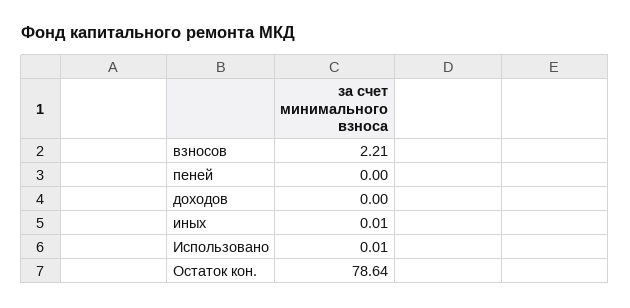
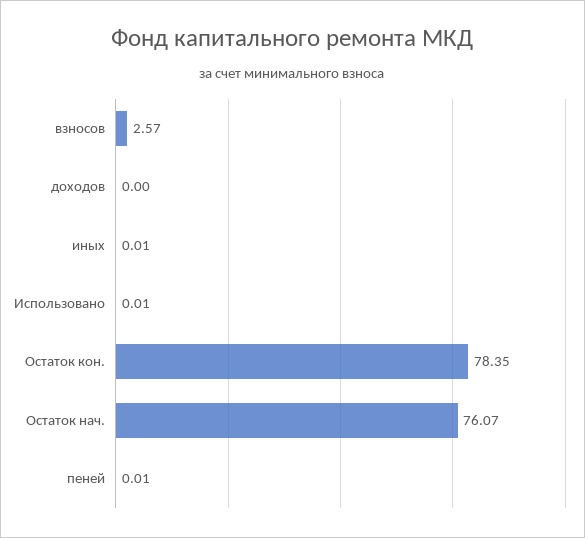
взносов: 2.21 -> 2.57
пеней: 0 -> 0.01
Остаток кон.: 78.64 -> 78.35
Остаток нач.: none -> 76.07

